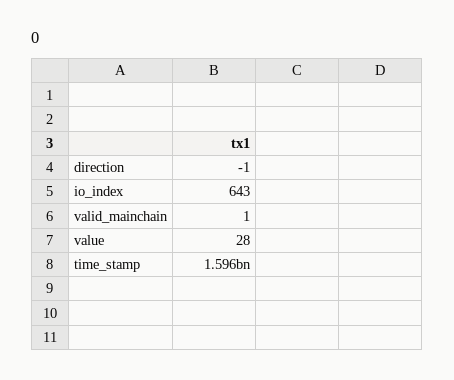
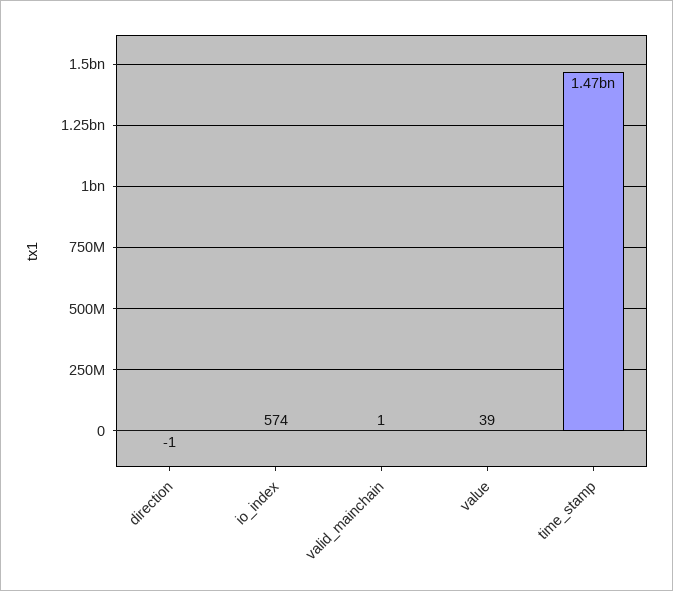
io_index: 643 -> 574
value: 28 -> 39
time_stamp: 1596000000 -> 1470000000

